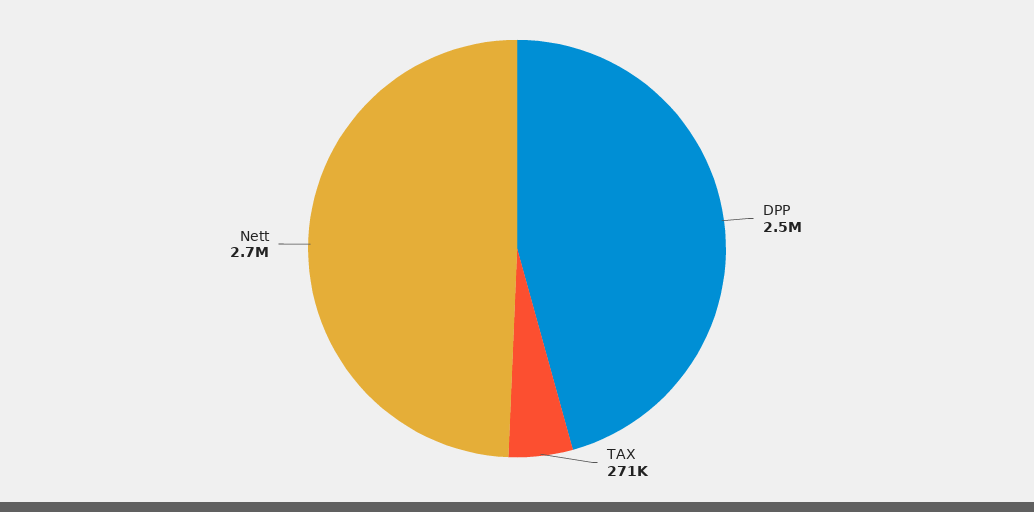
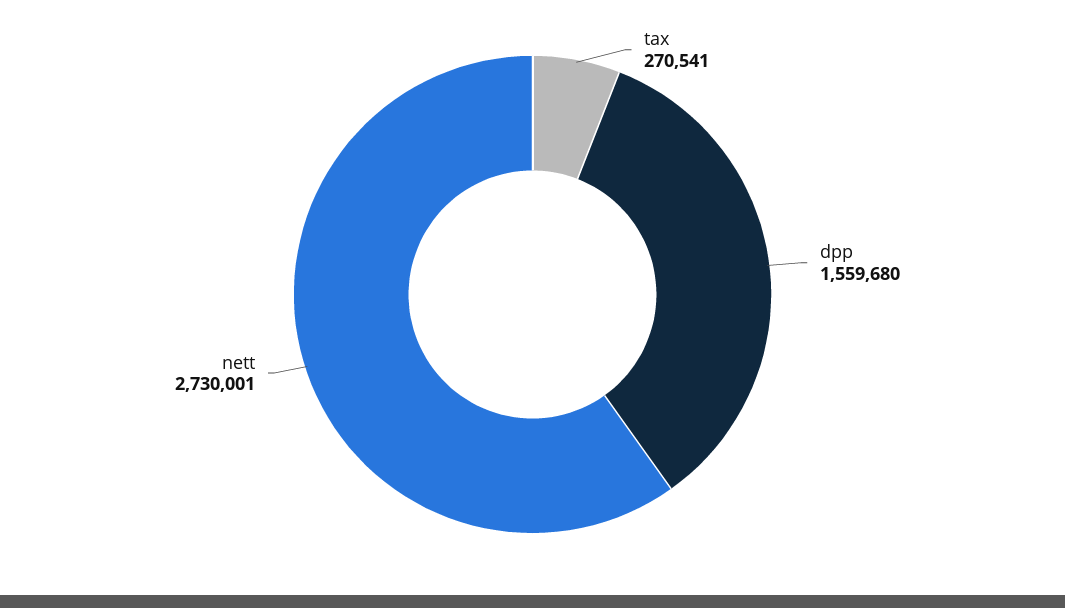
DPP: 2500000 -> 1559680

